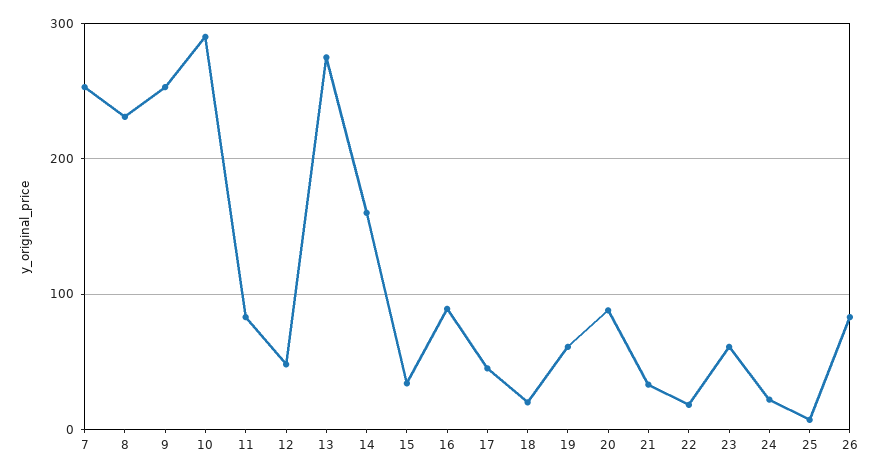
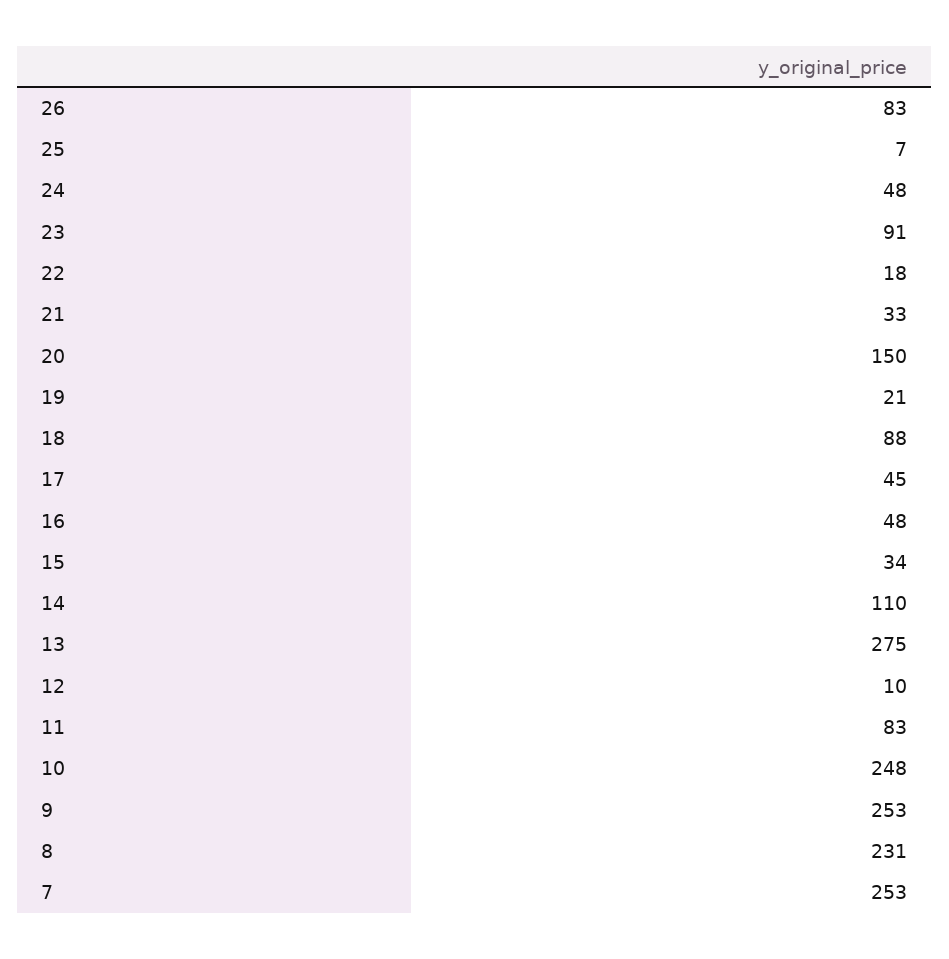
10: 290 -> 248
12: 50 -> 10
14: 160 -> 110
16: 90 -> 48
18: 20 -> 88
19: 60 -> 21
20: 90 -> 150
23: 60 -> 91
24: 20 -> 48

